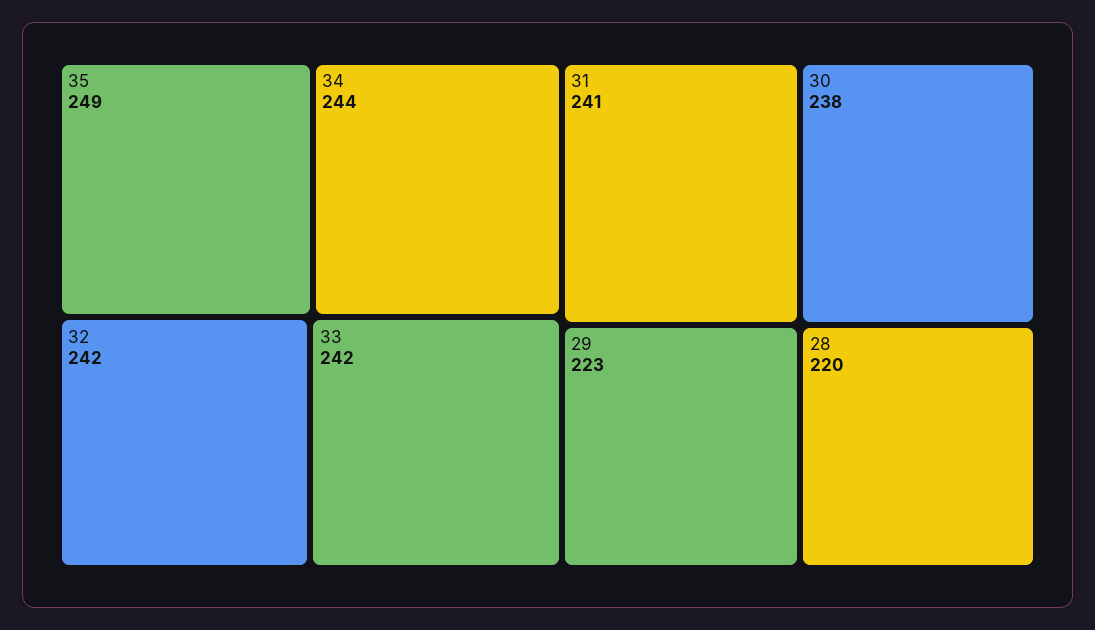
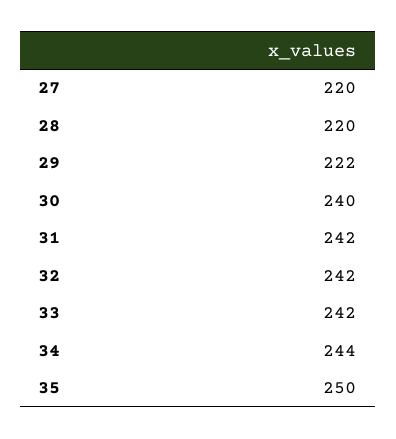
35: 249 -> 250
31: 241 -> 242
30: 238 -> 240
29: 223 -> 222
27: none -> 220

